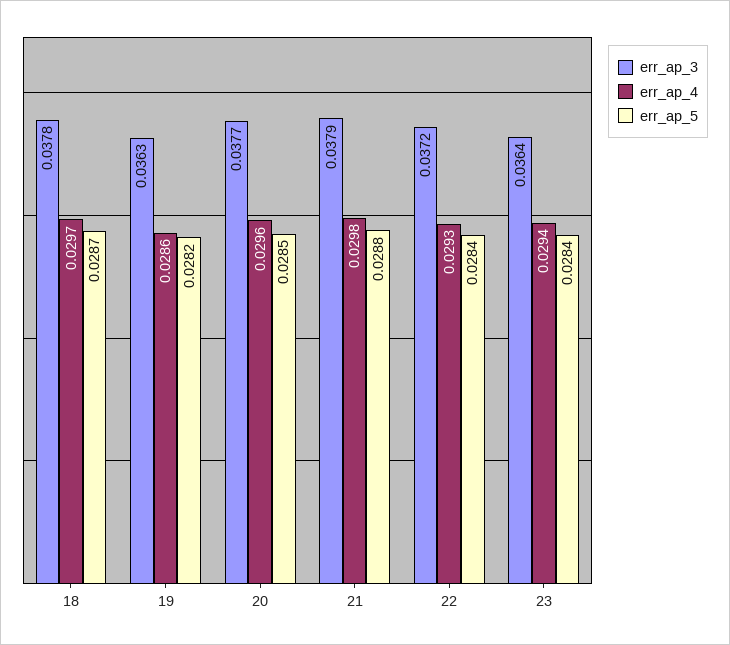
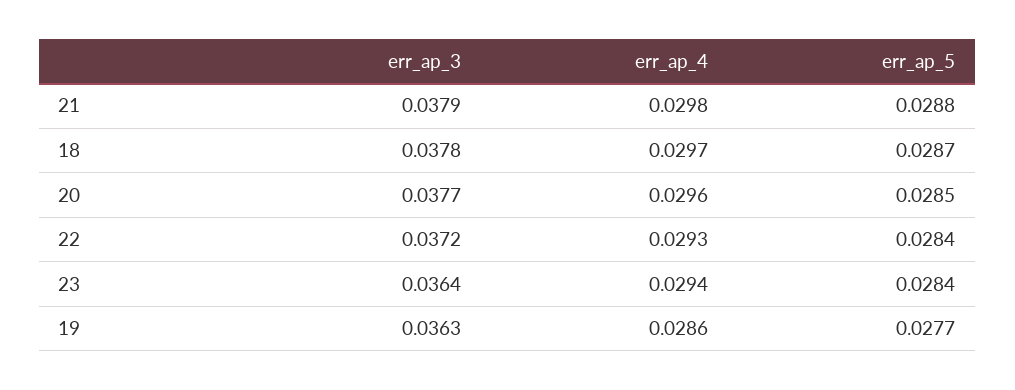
err_ap_5, 19: 0.0282 -> 0.0277

